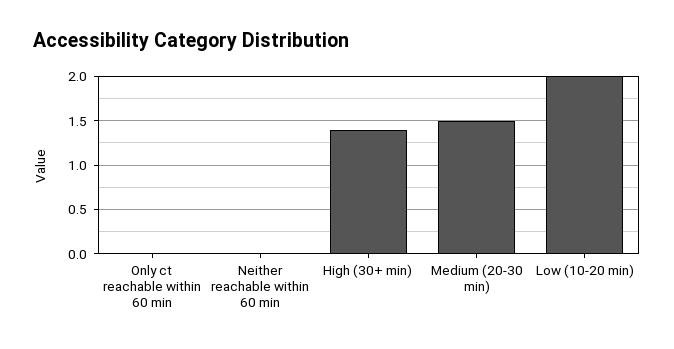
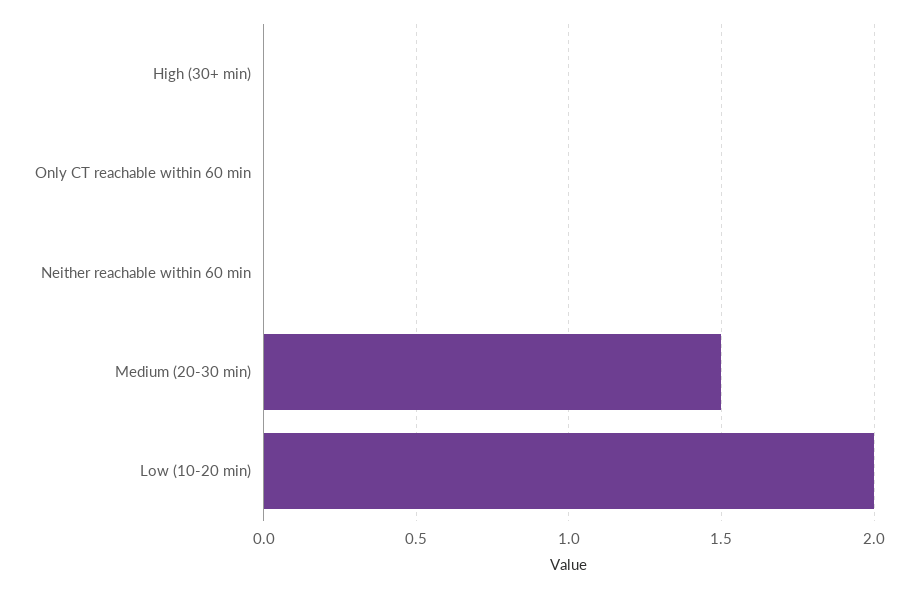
High (30+ min): 1.4 -> 0

